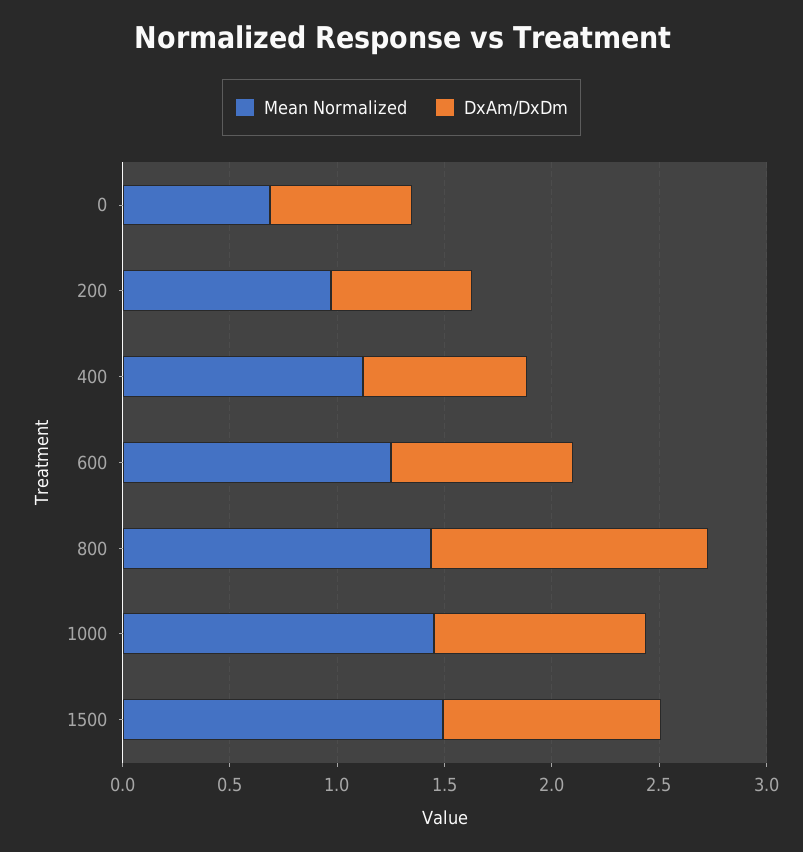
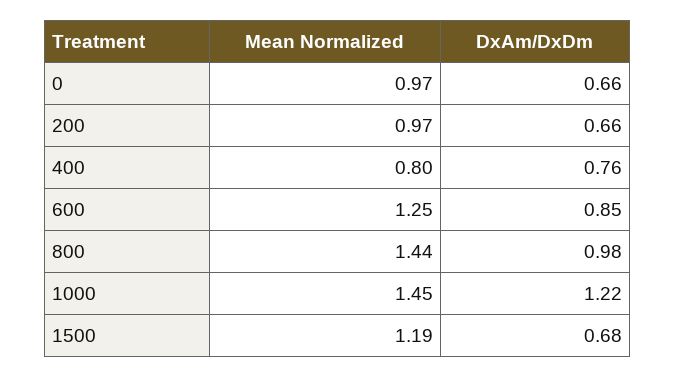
Mean Normalized, 0: 0.7 -> 0.97
Mean Normalized, 400: 1.1 -> 0.8
DxAm/DxDm, 800: 1.3 -> 0.98
DxAm/DxDm, 1000: 1 -> 1.22
Mean Normalized, 1500: 1.5 -> 1.19
DxAm/DxDm, 1500: 1 -> 0.68

